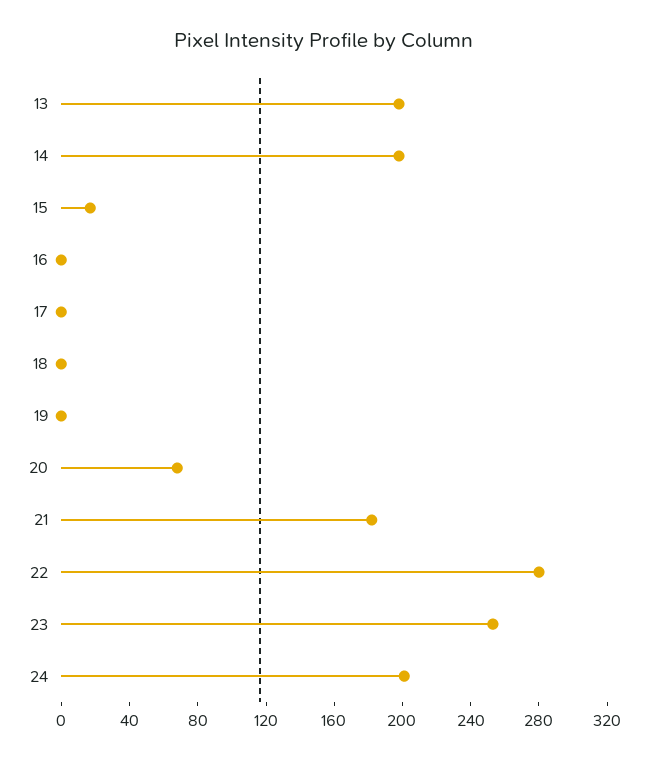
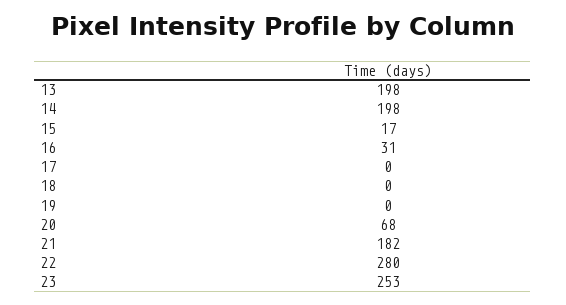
16: 0 -> 31
24: 200 -> none

